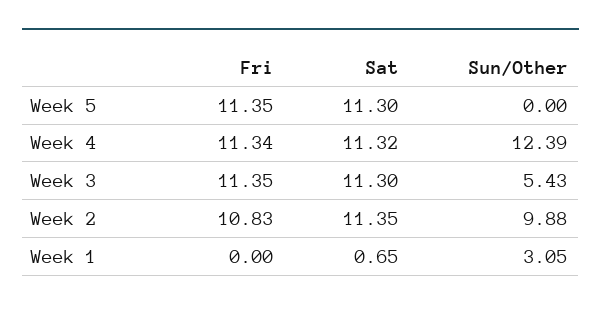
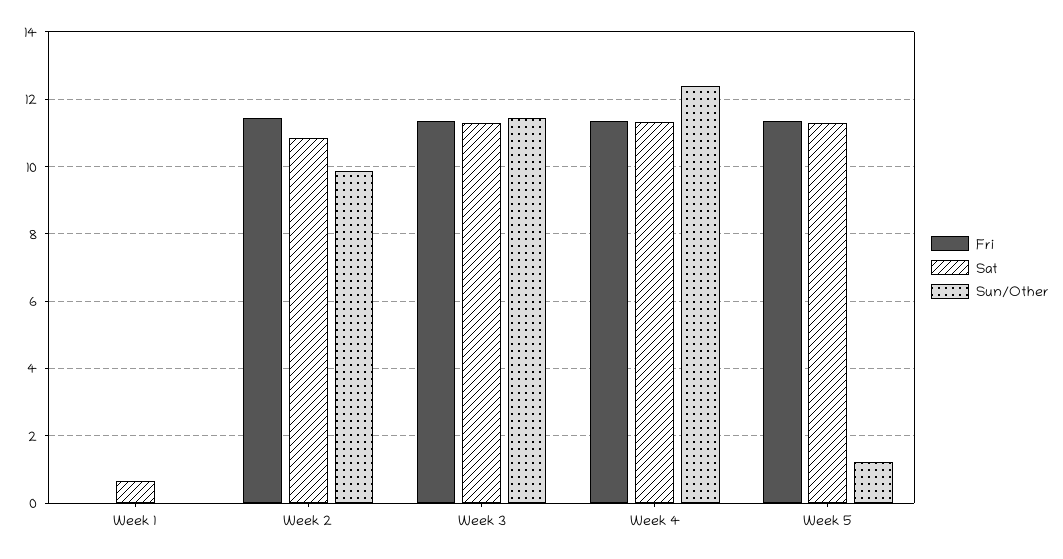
Sun/Other, Week 5: 0 -> 1.2
Sun/Other, Week 3: 5.43 -> 11.4
Fri, Week 2: 10.83 -> 11.4
Sat, Week 2: 11.35 -> 10.8
Sun/Other, Week 1: 3.05 -> 0

